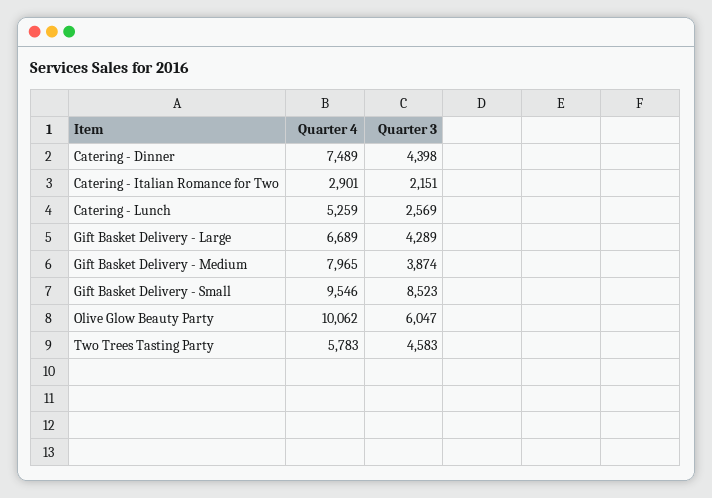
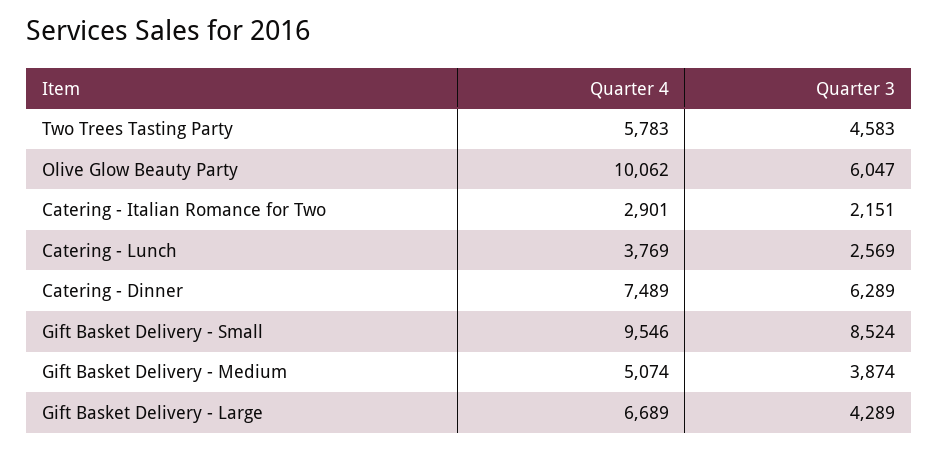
Quarter 3, Catering - Dinner: 4398 -> 6289
Quarter 4, Catering - Lunch: 5259 -> 3769
Quarter 4, Gift Basket Delivery - Medium: 7965 -> 5074
Quarter 3, Gift Basket Delivery - Small: 8523 -> 8524

